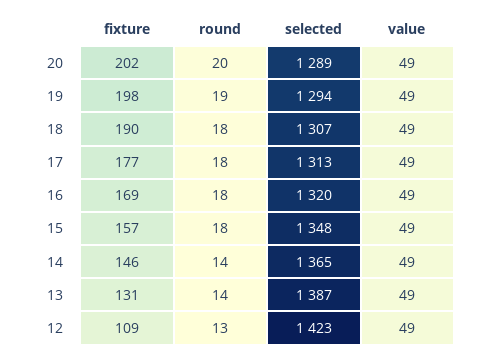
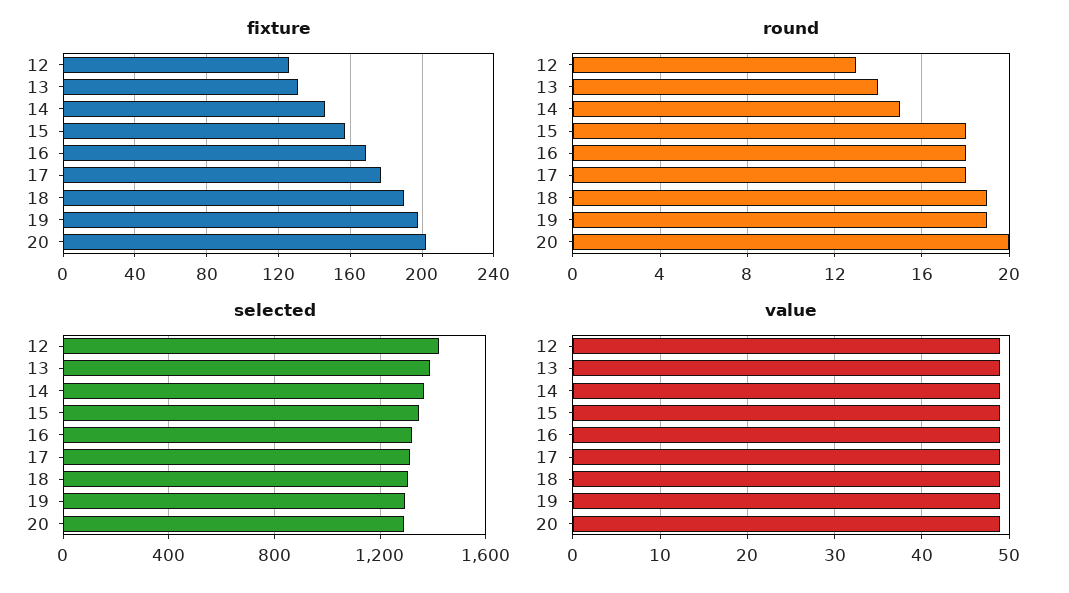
round, 18: 18 -> 19
round, 14: 14 -> 15
fixture, 12: 109 -> 125

